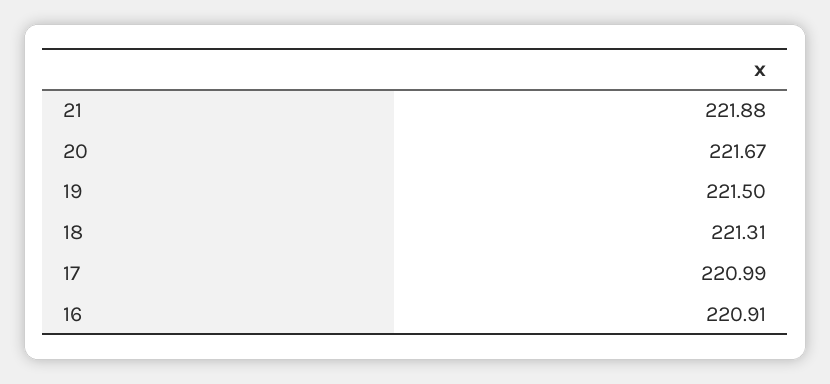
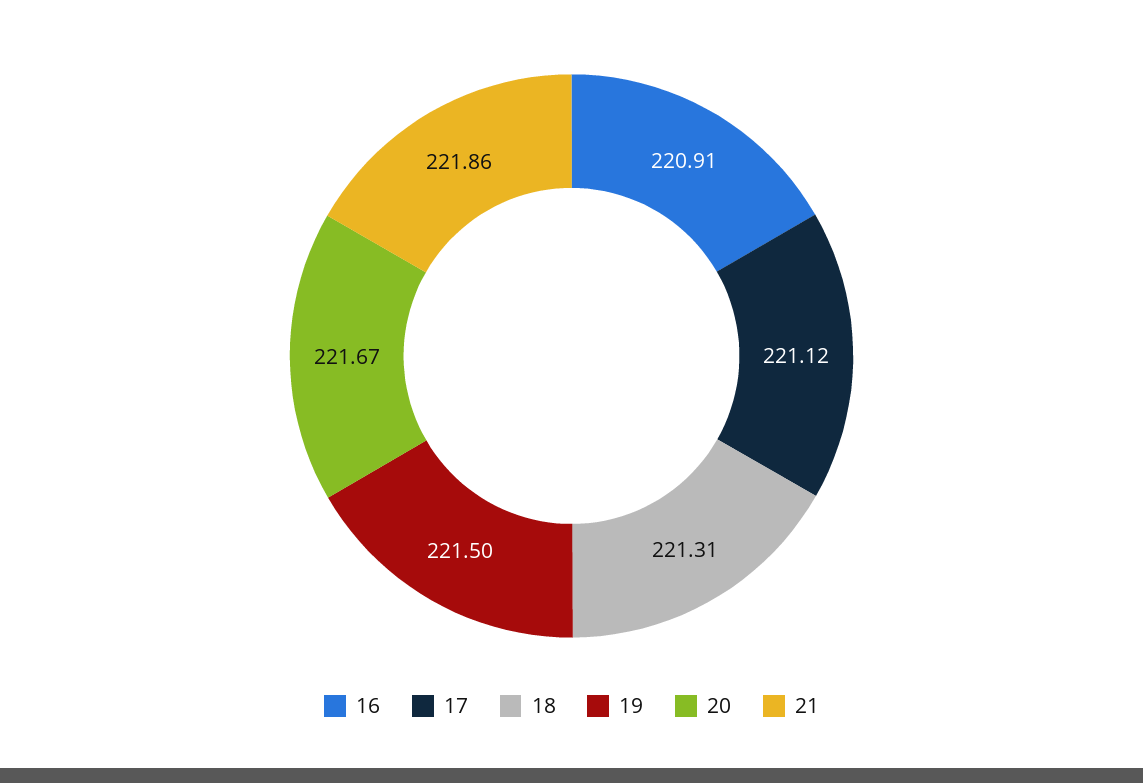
21: 221.88 -> 221.86
17: 220.99 -> 221.12

